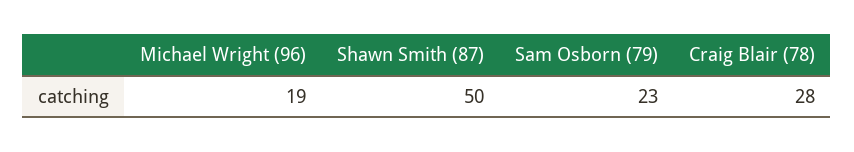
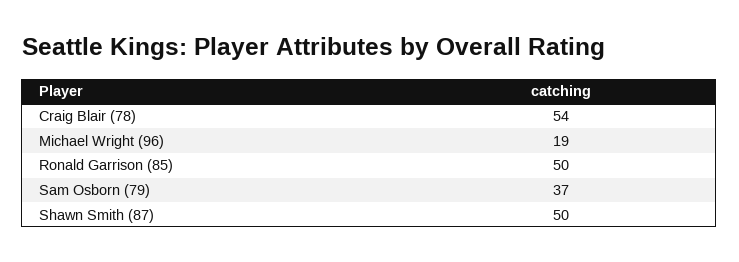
Sam Osborn (79): 23 -> 37
Craig Blair (78): 28 -> 54
Ronald Garrison (85): none -> 50

